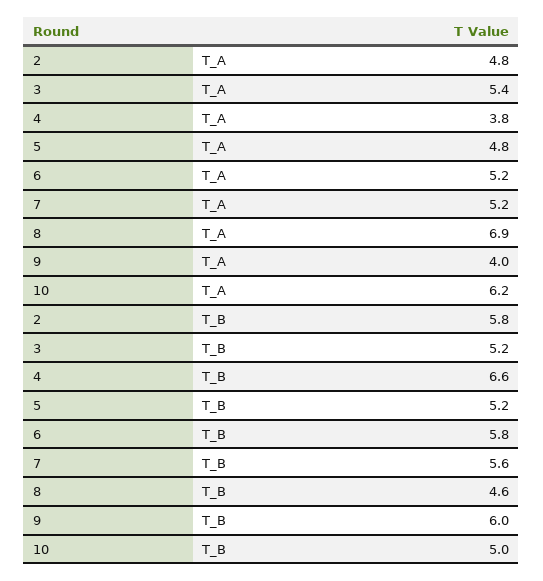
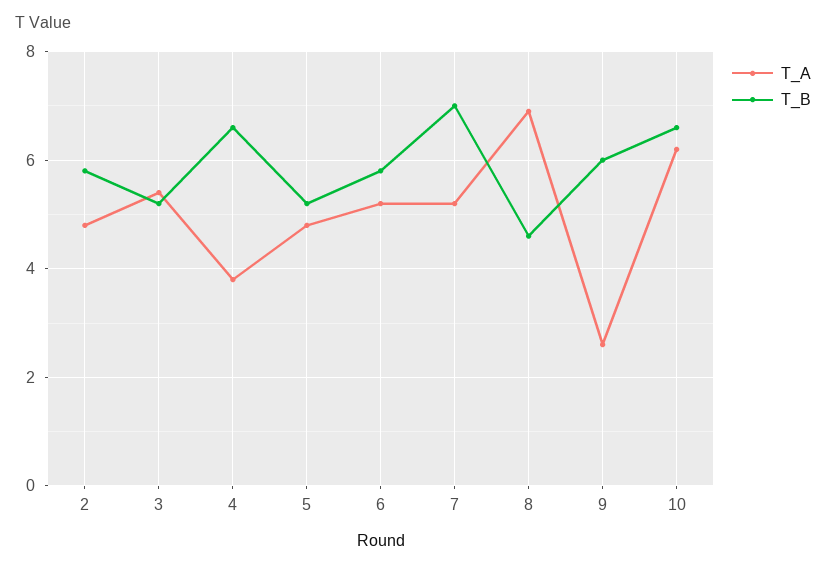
T_A, 9: 4 -> 2.5
T_B, 7: 5.6 -> 7
T_B, 10: 5 -> 6.5

